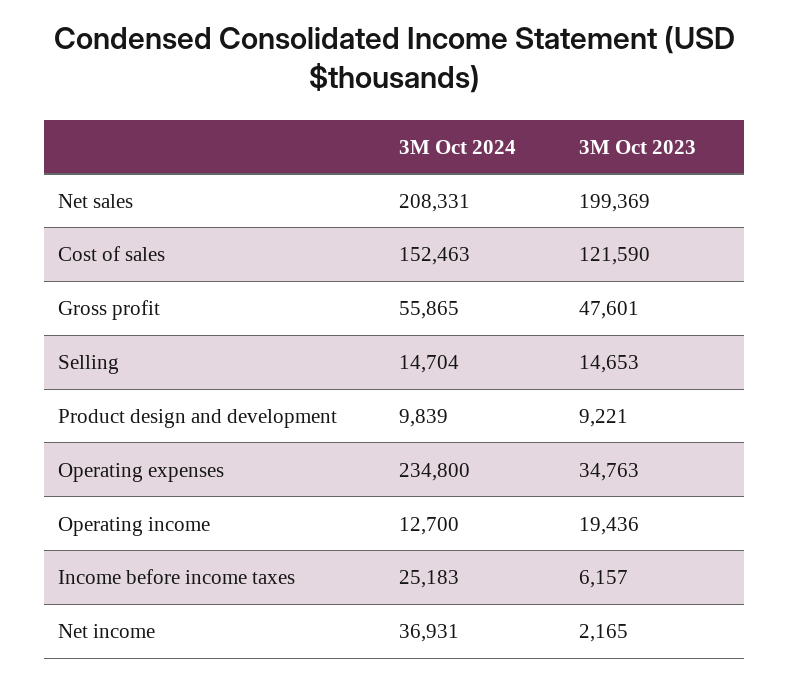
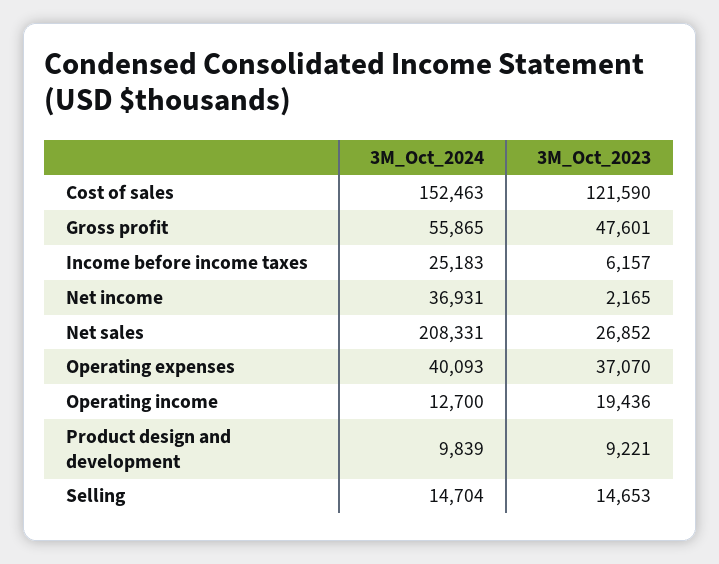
3M Oct 2023, Net sales: 199369 -> 26852
3M Oct 2024, Operating expenses: 234800 -> 40093
3M Oct 2023, Operating expenses: 34763 -> 37070

